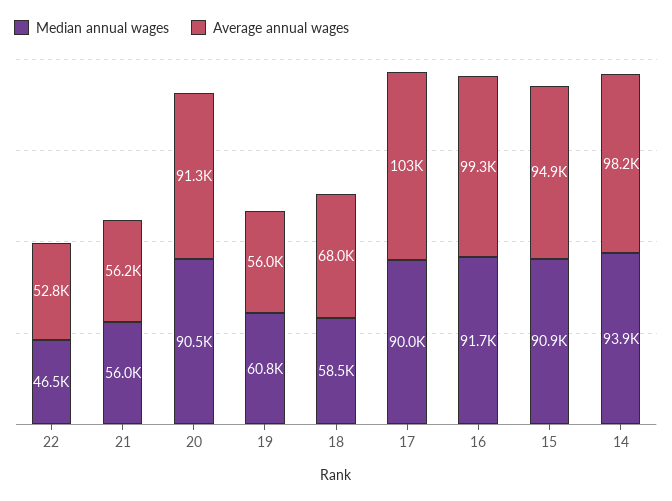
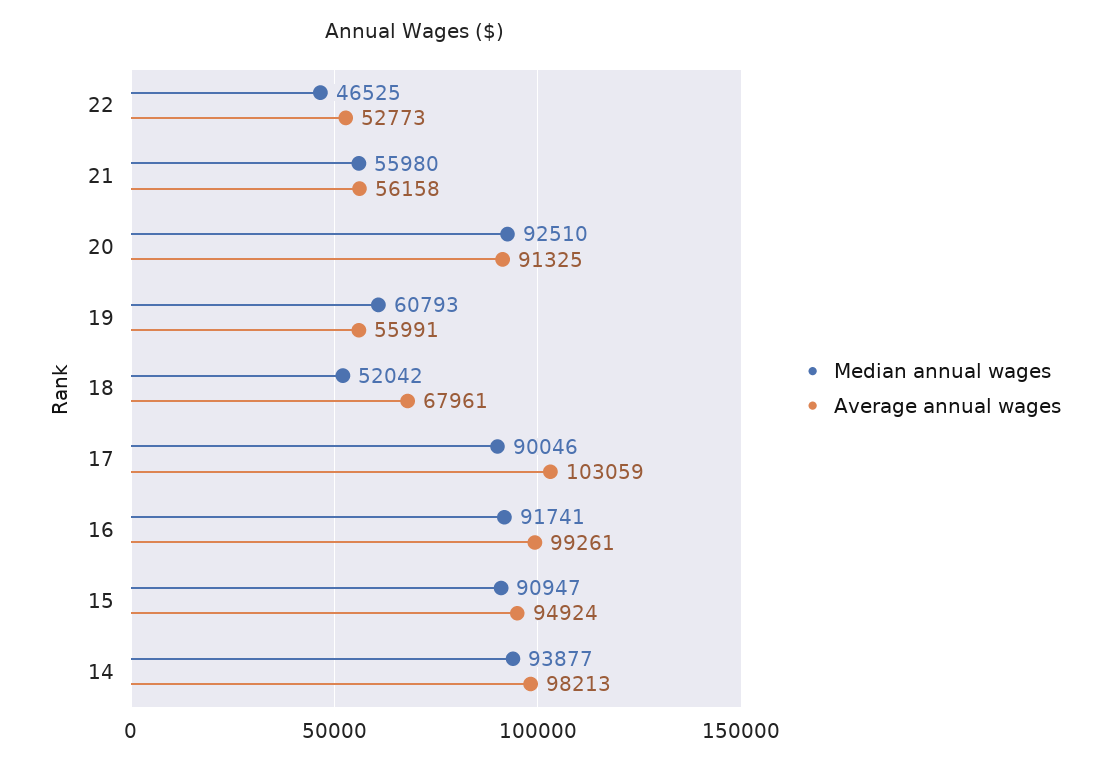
Median annual wages, 20: 90500 -> 92510
Median annual wages, 18: 58500 -> 52042

